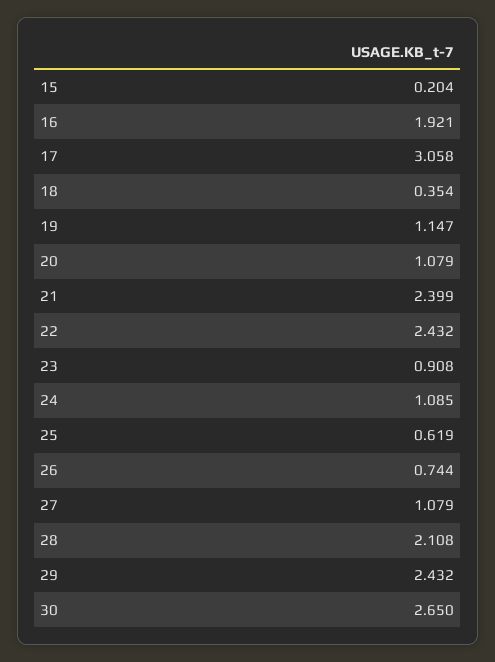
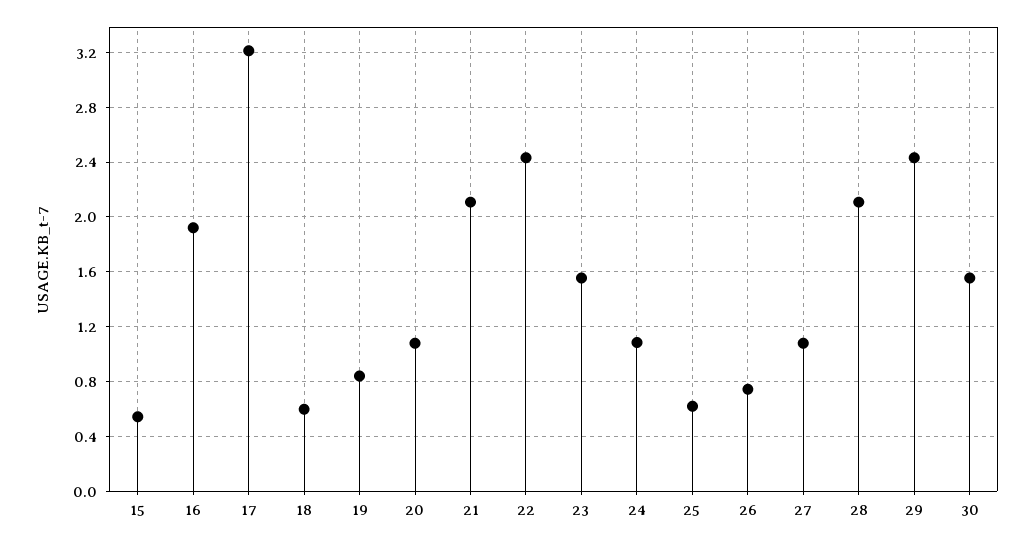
15: 0.204 -> 0.55
17: 3.058 -> 3.2
18: 0.354 -> 0.6
19: 1.147 -> 0.85
21: 2.399 -> 2.1
23: 0.908 -> 1.55
30: 2.65 -> 1.55

